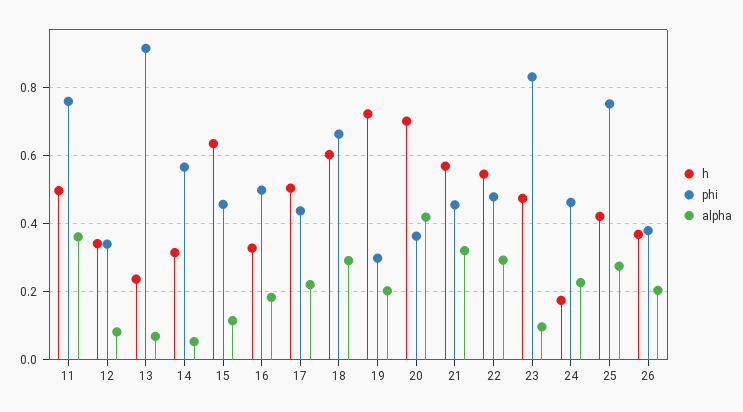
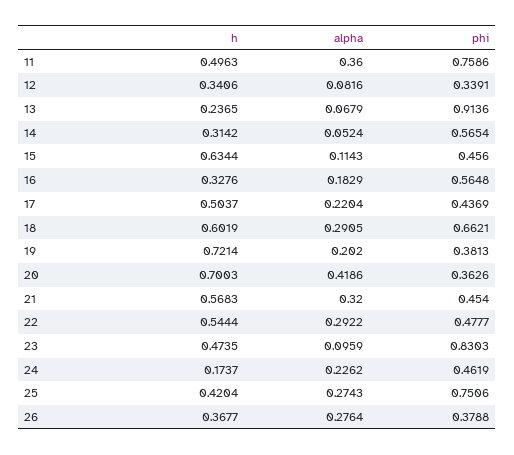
phi, 16: 0.5 -> 0.5648
phi, 19: 0.3 -> 0.3813
alpha, 26: 0.2 -> 0.2764

